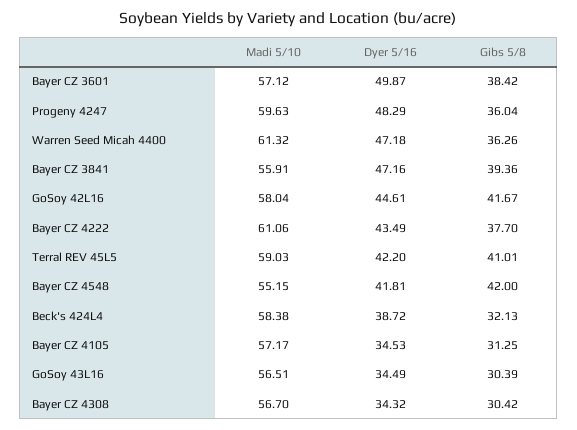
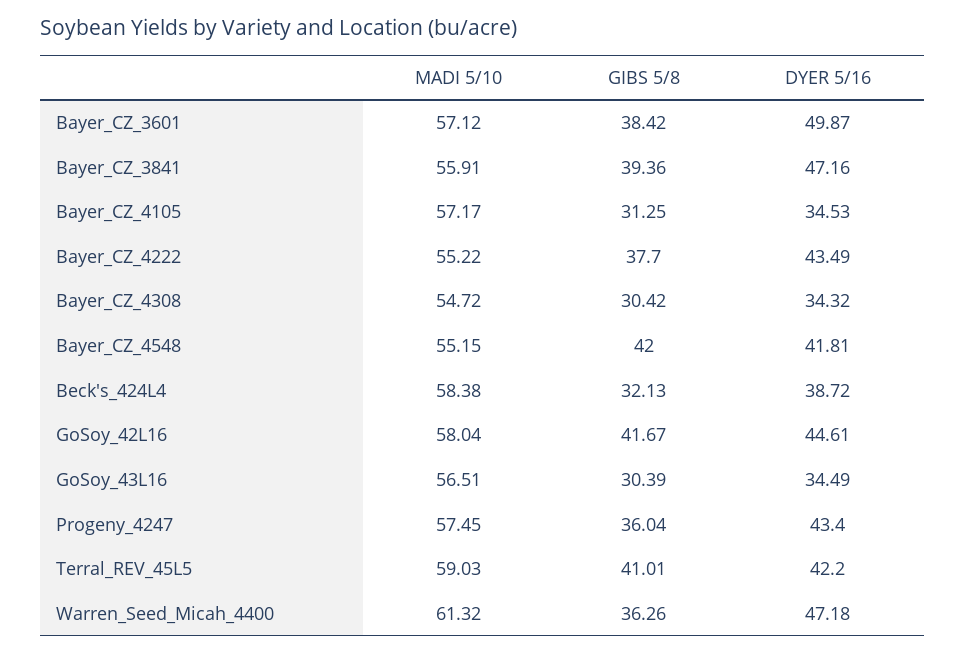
Madi 5/10, Progeny 4247: 59.63 -> 57.45
Dyer 5/16, Progeny 4247: 48.29 -> 43.4
Madi 5/10, Bayer CZ 4222: 61.06 -> 55.22
Madi 5/10, Bayer CZ 4308: 56.7 -> 54.72

